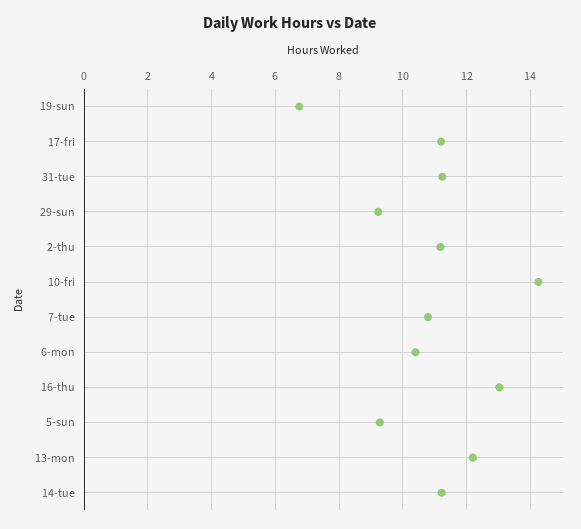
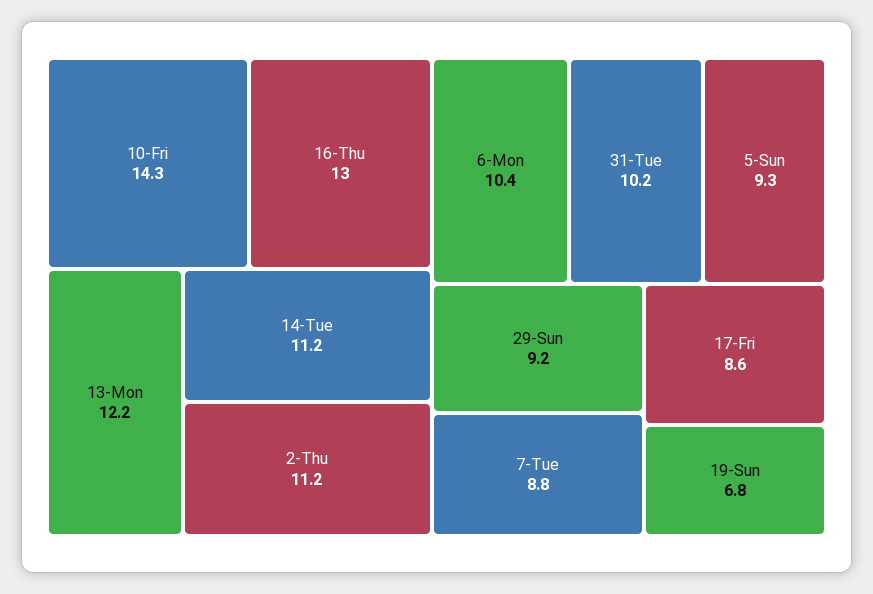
17-fri: 11.2 -> 8.6
31-tue: 11.2 -> 10.2
7-tue: 10.8 -> 8.8

